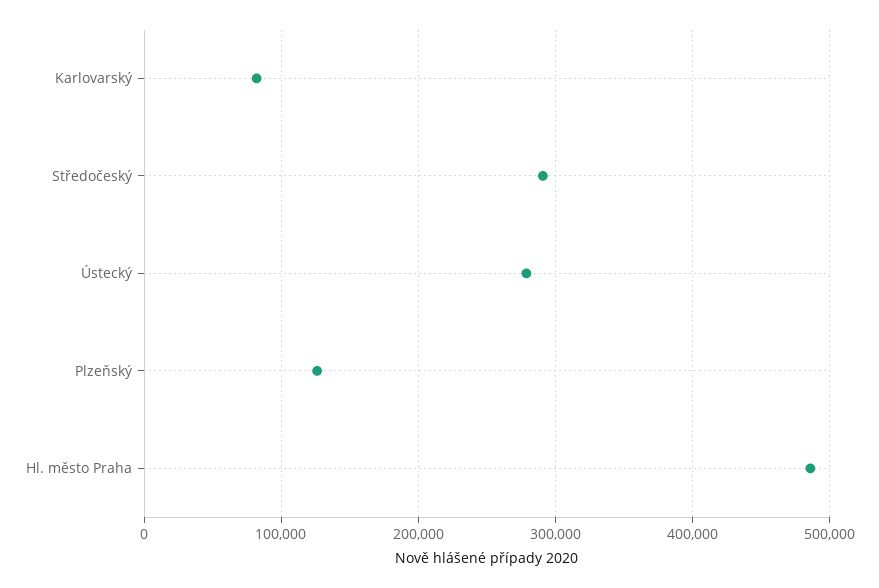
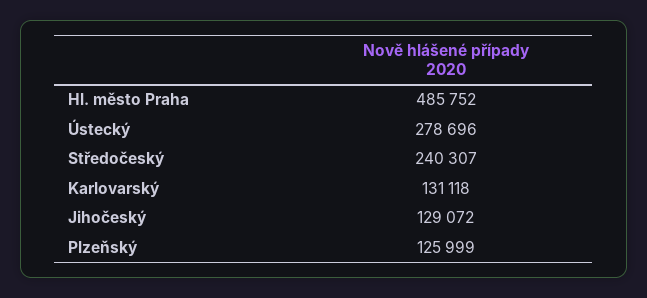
Karlovarský: 80000 -> 131118
Středočeský: 290000 -> 240307
Jihočeský: none -> 129072

